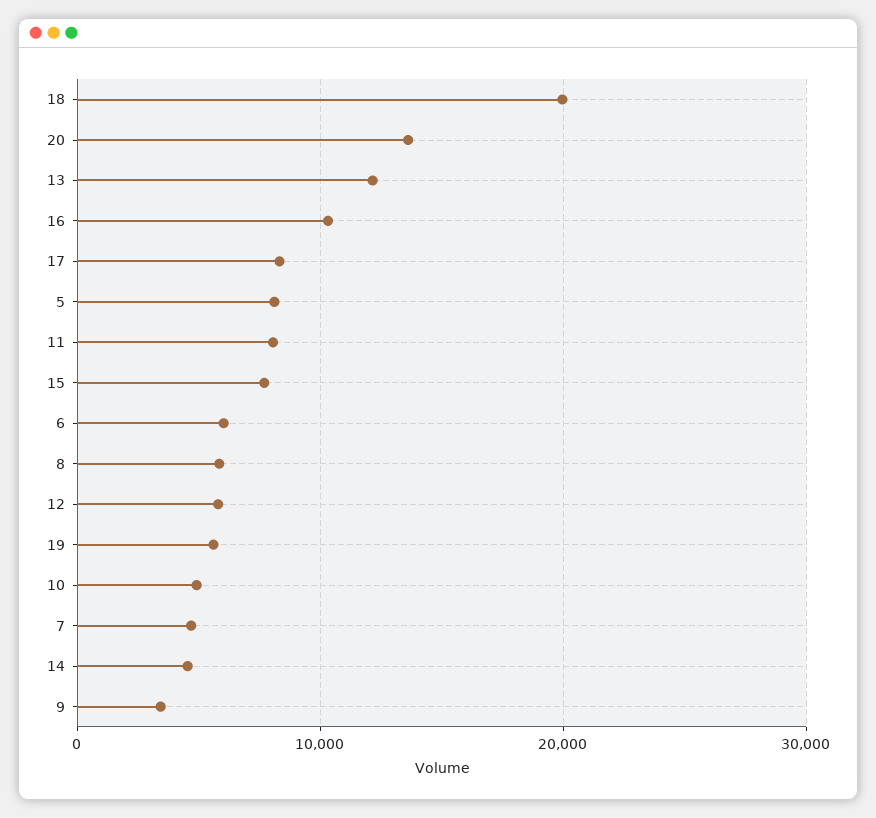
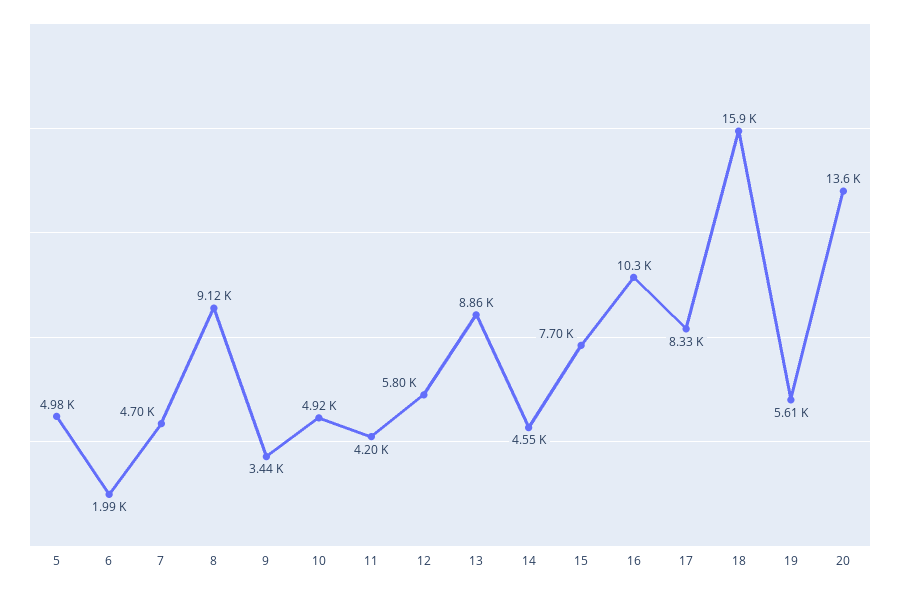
18: 20000 -> 15900
13: 12000 -> 8860
5: 8000 -> 4980
11: 8000 -> 4200
6: 6000 -> 1990
8: 6000 -> 9120

